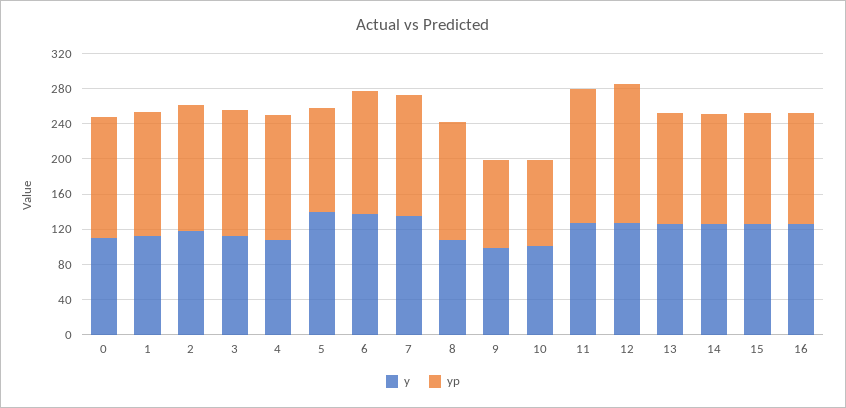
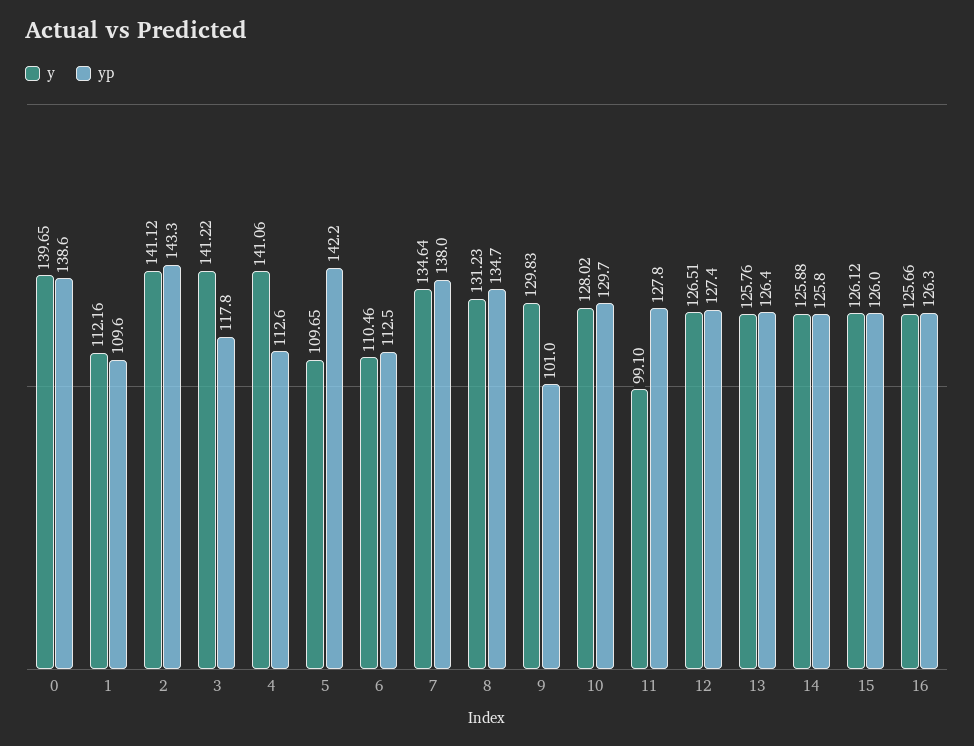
y, 0: 110 -> 139.65
yp, 1: 140 -> 109.6
y, 2: 120 -> 141.12
y, 3: 110 -> 141.22
yp, 3: 140 -> 117.8
y, 4: 110 -> 141.06
yp, 4: 140 -> 112.6
y, 5: 140 -> 109.65
yp, 5: 120 -> 142.2
y, 6: 140 -> 110.46
yp, 6: 140 -> 112.5
y, 8: 110 -> 131.23
y, 9: 100 -> 129.83
y, 10: 100 -> 128.02
yp, 10: 100 -> 129.7
y, 11: 130 -> 99.1
yp, 11: 150 -> 127.8
yp, 12: 160 -> 127.4

